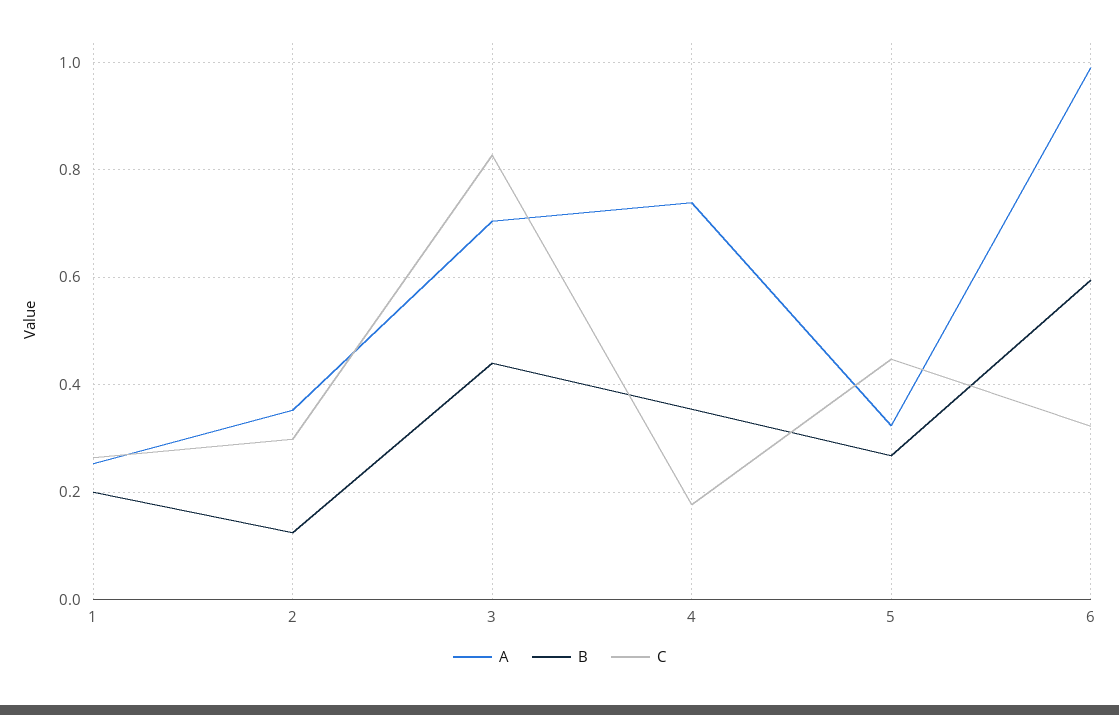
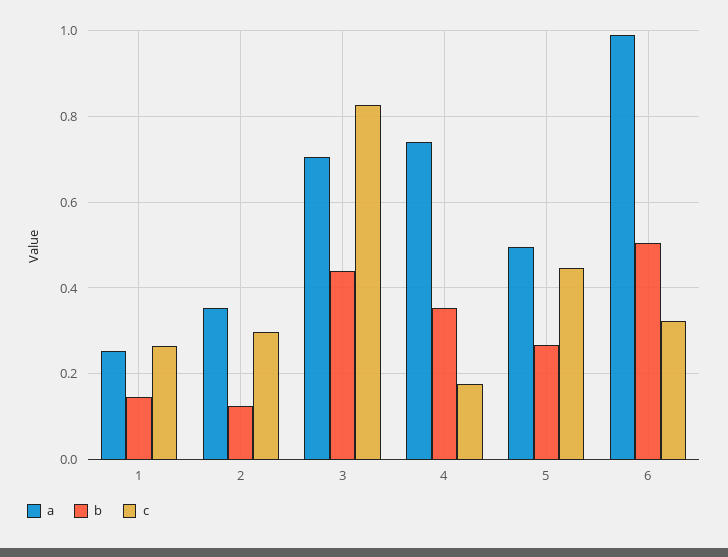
B, 1: 0.2 -> 0.14
A, 5: 0.32 -> 0.5
B, 6: 0.6 -> 0.5

